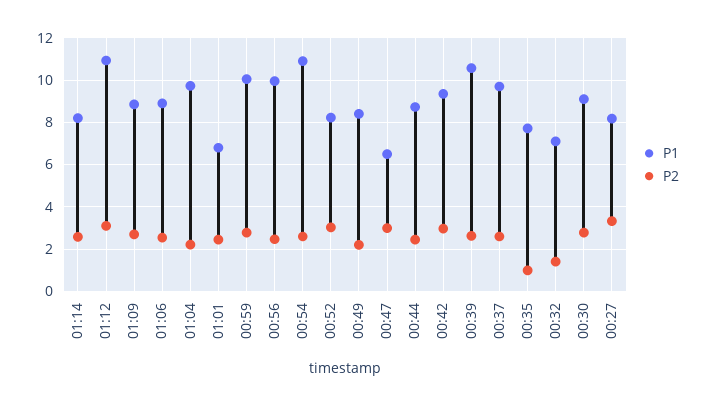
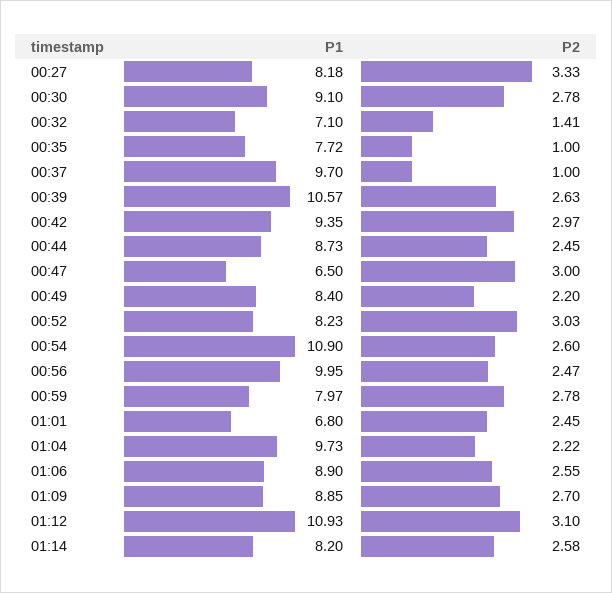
P1, 00:59: 10 -> 7.97
P2, 00:37: 2.5 -> 1

